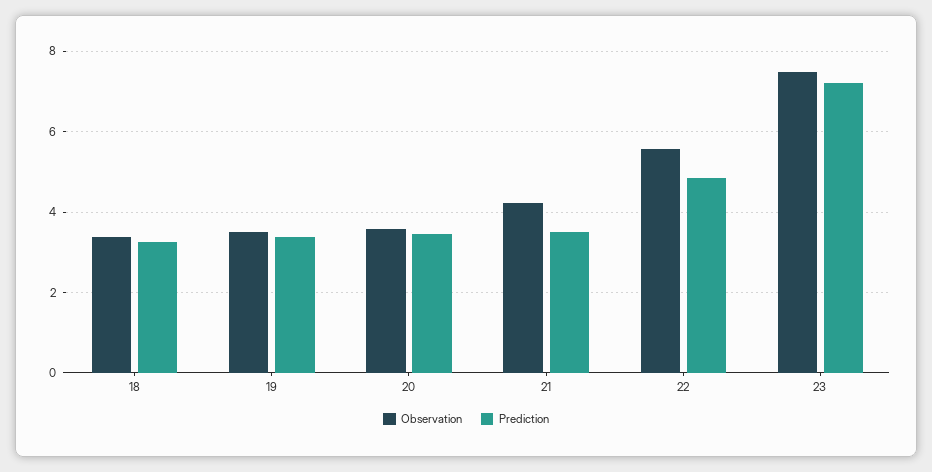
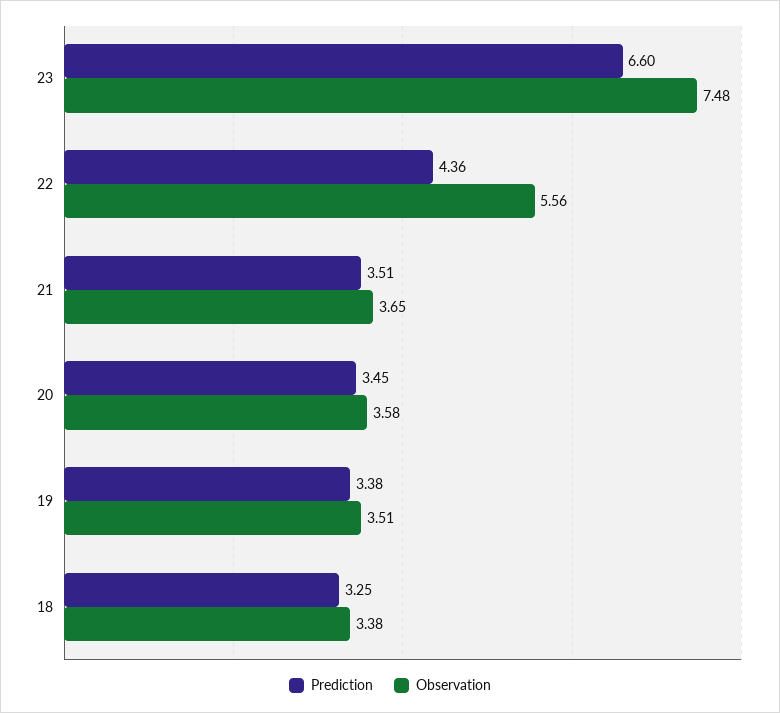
Observation, 21: 4.2 -> 3.65
Prediction, 22: 4.8 -> 4.36
Prediction, 23: 7.2 -> 6.6

